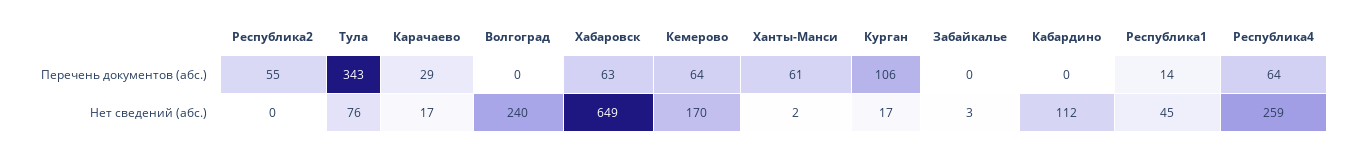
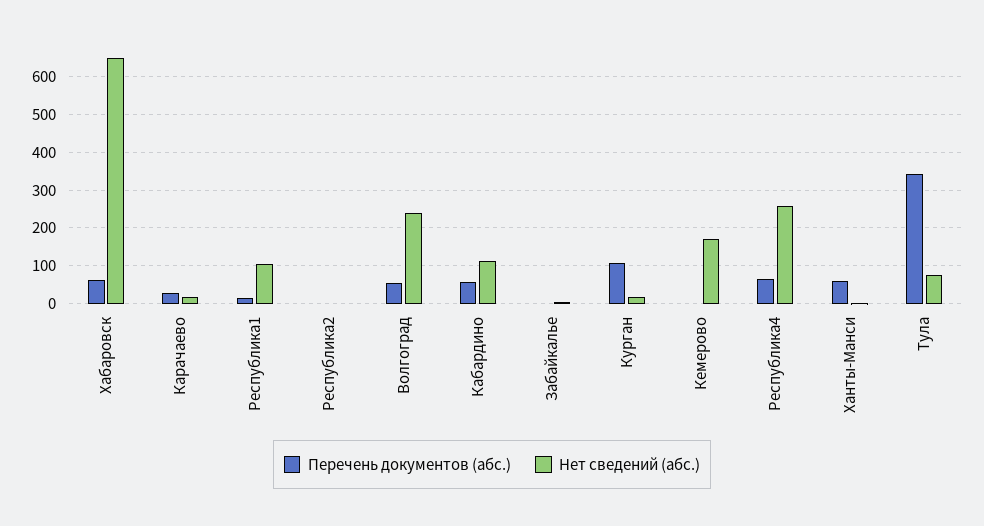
Перечень документов (абс.), Республика2: 55 -> 0
Перечень документов (абс.), Волгоград: 0 -> 60
Перечень документов (абс.), Кемерово: 64 -> 0
Перечень документов (абс.), Кабардино: 0 -> 60
Нет сведений (абс.), Республика1: 45 -> 100

